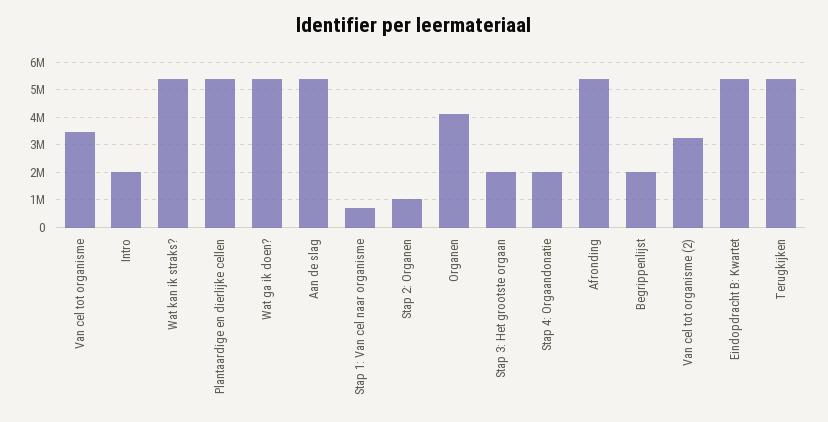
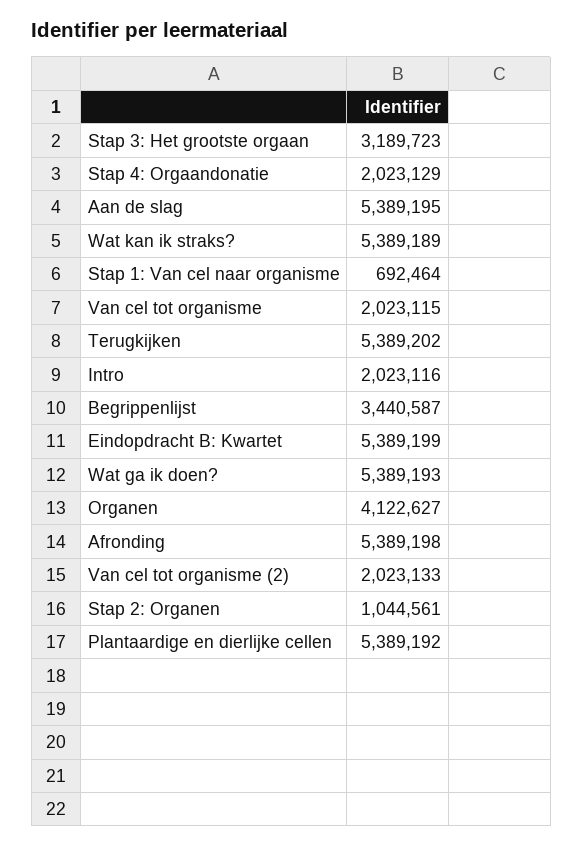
Van cel tot organisme: 3500000 -> 2023115
Stap 3: Het grootste orgaan: 2000000 -> 3189723
Begrippenlijst: 2000000 -> 3440587
Van cel tot organisme (2): 3250000 -> 2023133

